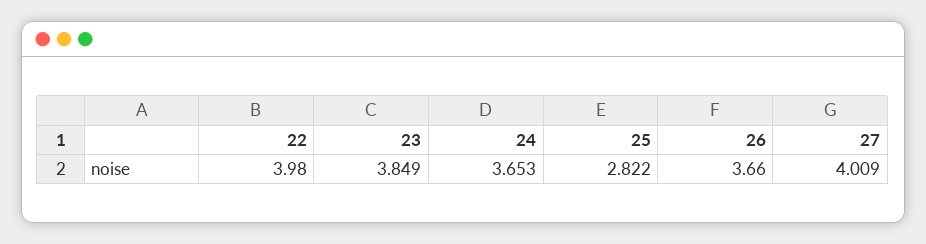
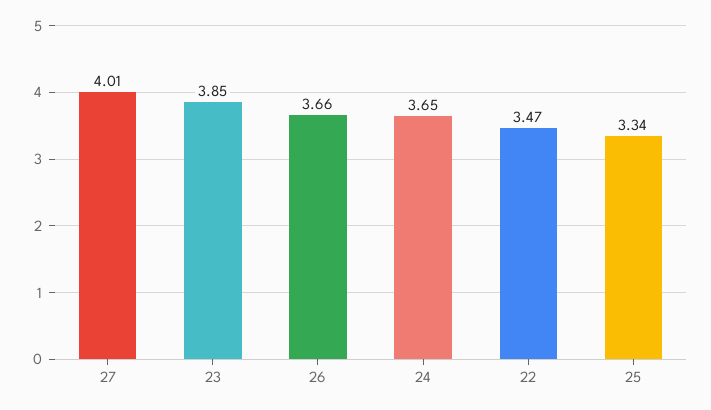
22: 3.98 -> 3.47
25: 2.822 -> 3.34

